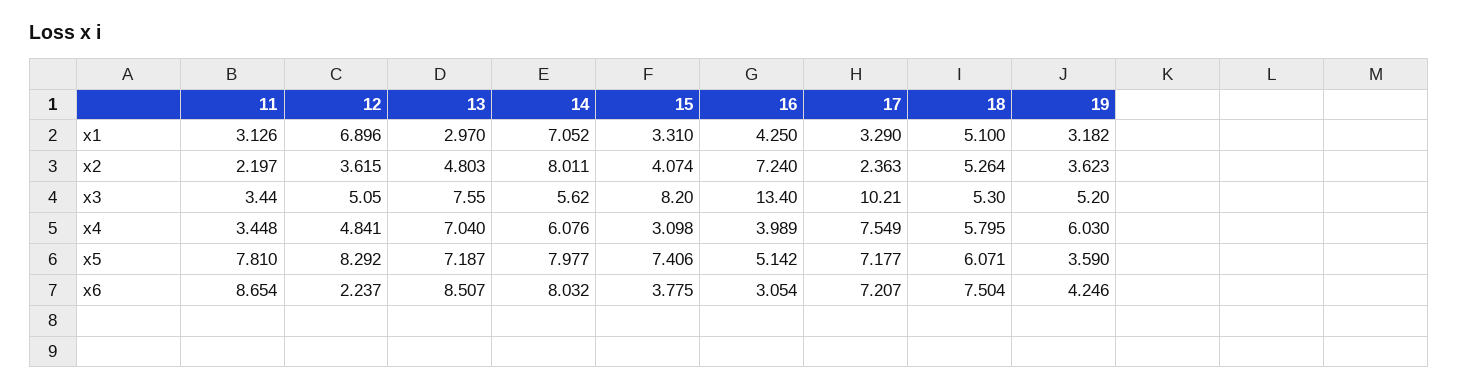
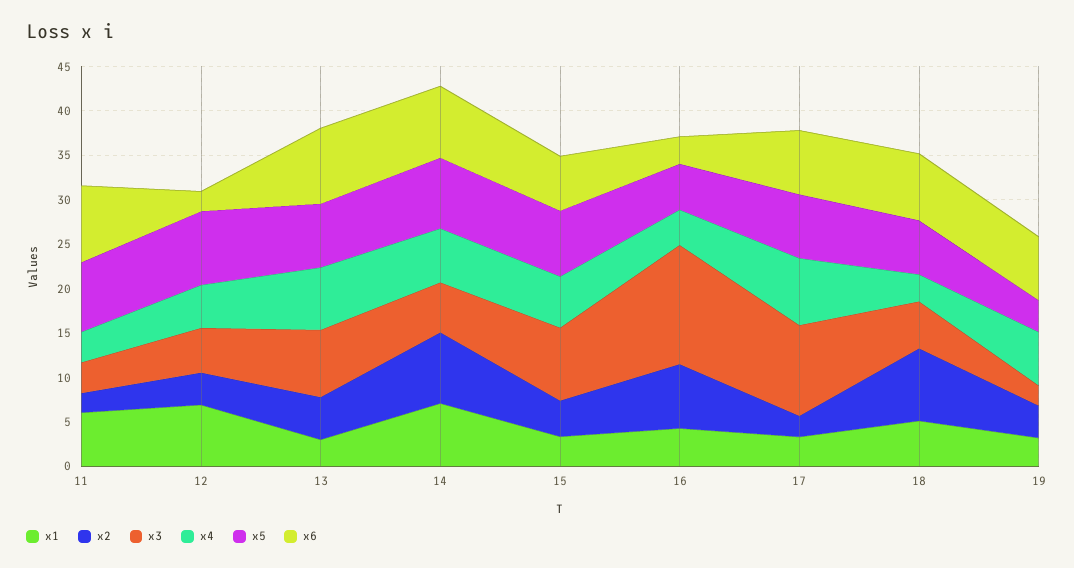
x1, 11: 3.126 -> 6
x2, 18: 5.264 -> 8
x3, 19: 5.2 -> 2
x4, 15: 3.098 -> 6
x4, 18: 5.795 -> 3
x6, 15: 3.775 -> 6
x6, 19: 4.246 -> 7

